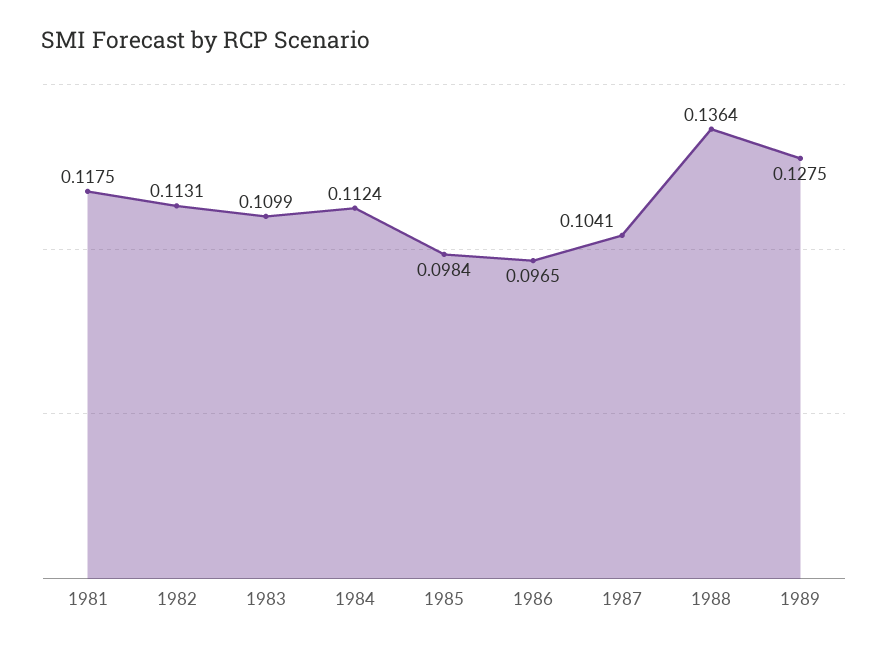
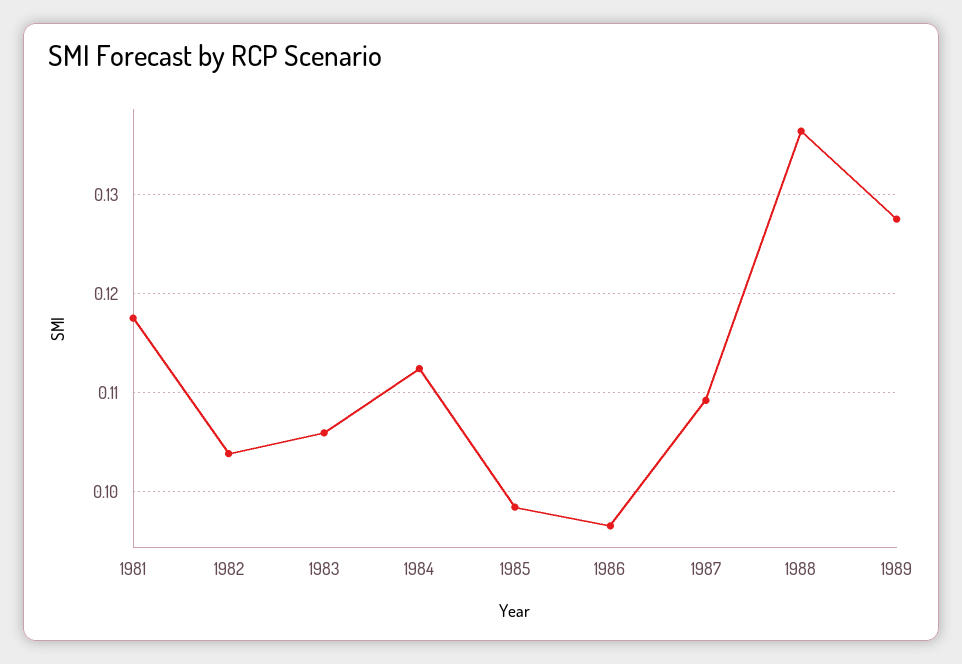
1982: 0.1131 -> 0.104
1983: 0.1099 -> 0.106
1987: 0.1041 -> 0.109

